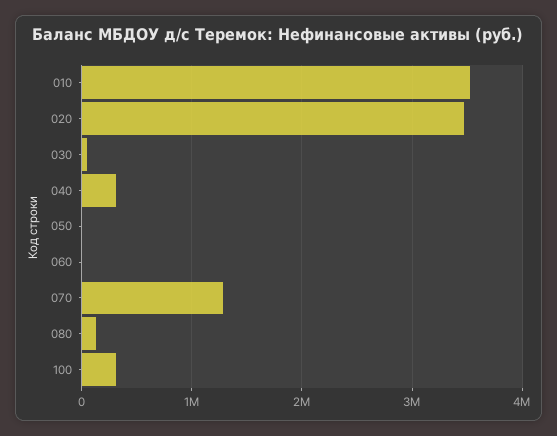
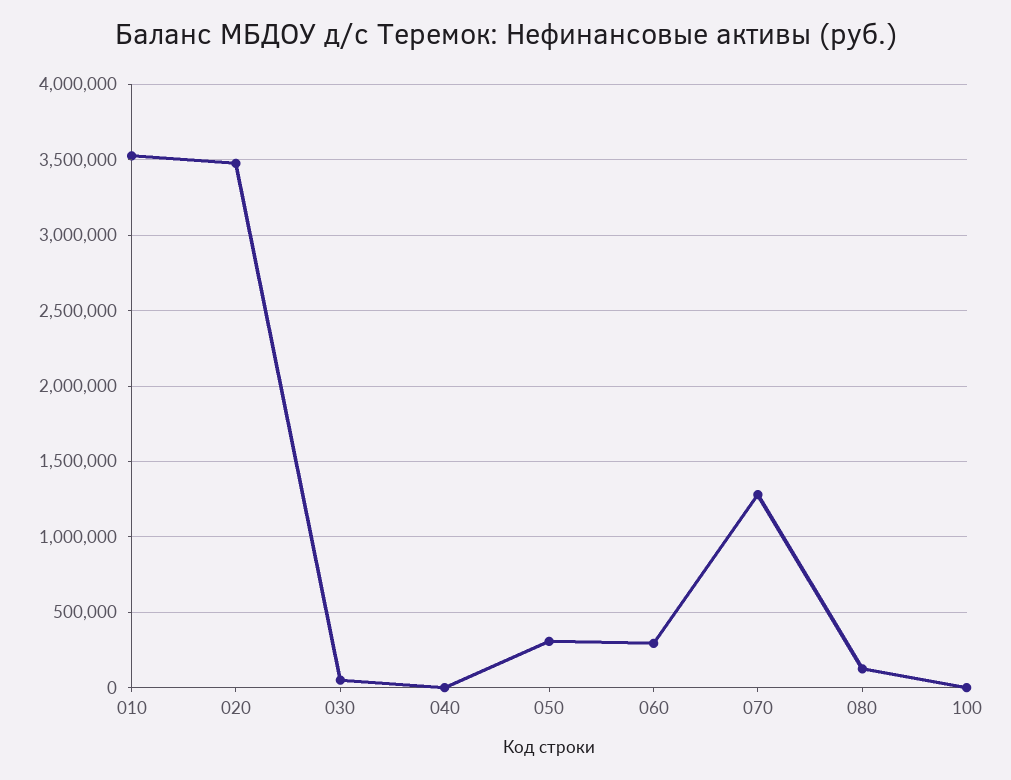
040: 300000 -> 0
050: 0 -> 300000
060: 0 -> 300000
100: 300000 -> 0

